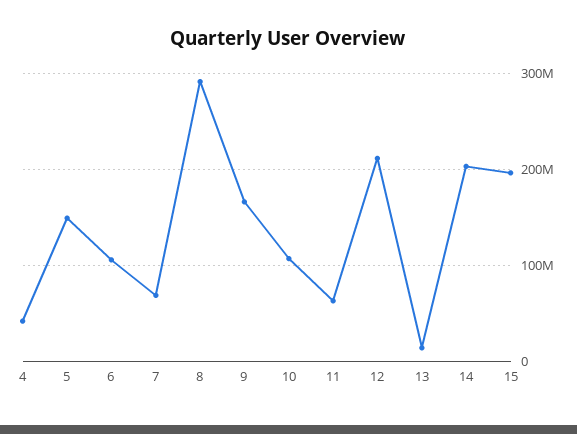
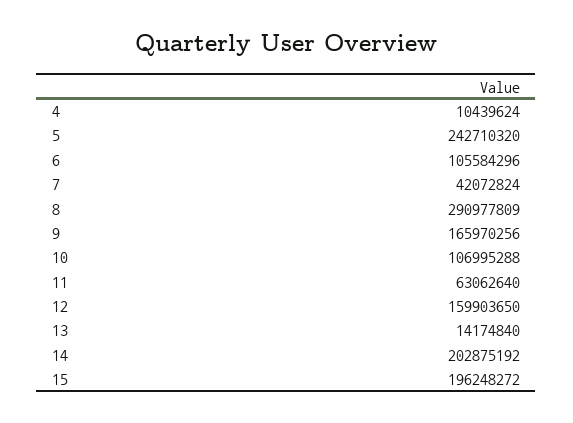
4: 40000000 -> 10439624
5: 150000000 -> 242710320
7: 70000000 -> 42072824
12: 210000000 -> 159903650

